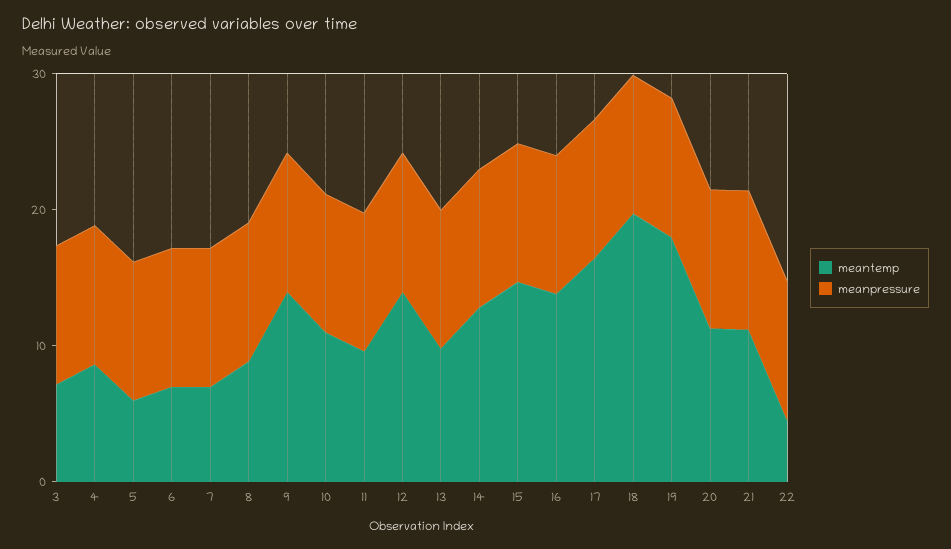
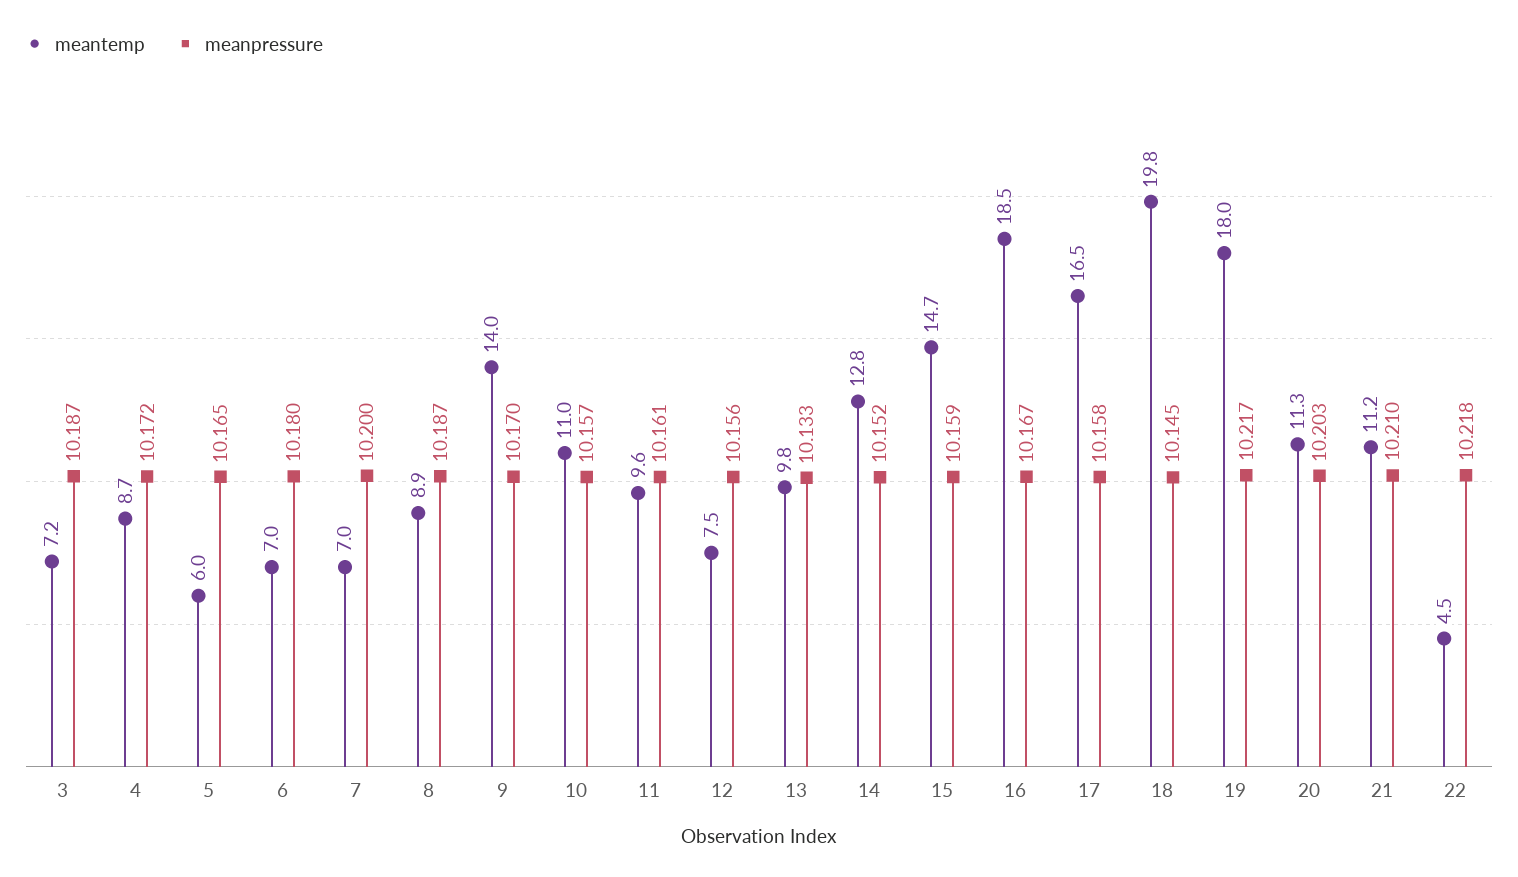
meantemp, 12: 14 -> 7.5
meantemp, 16: 14 -> 18.5

